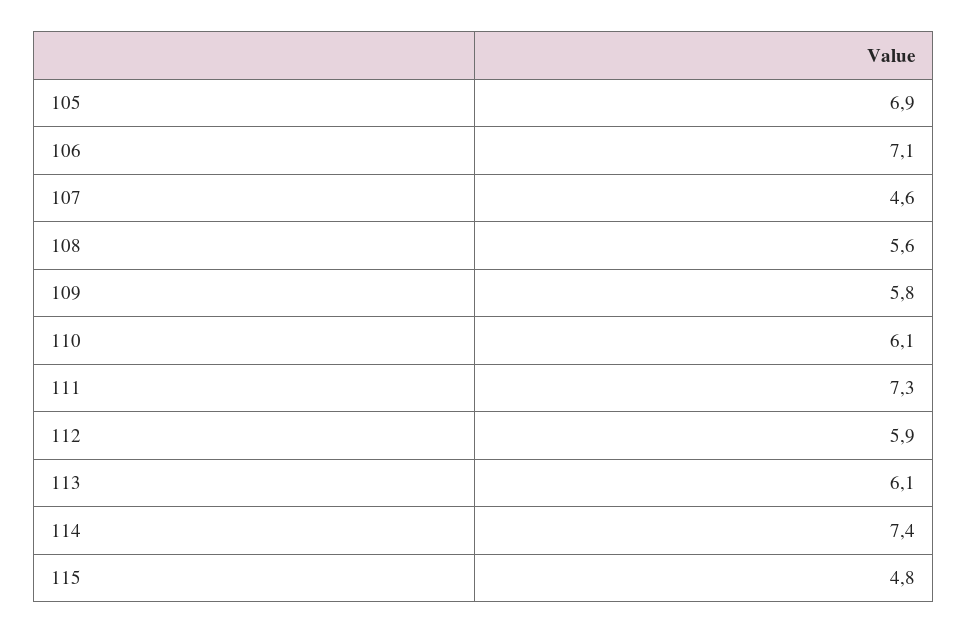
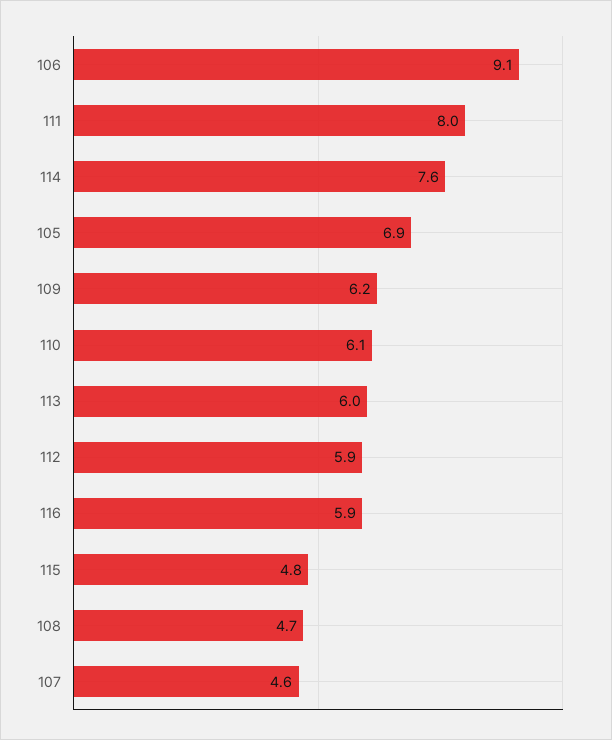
106: 7.1 -> 9.1
108: 5.6 -> 4.7
109: 5.8 -> 6.2
111: 7.3 -> 8
113: 6.1 -> 6
114: 7.4 -> 7.6
116: none -> 5.9

